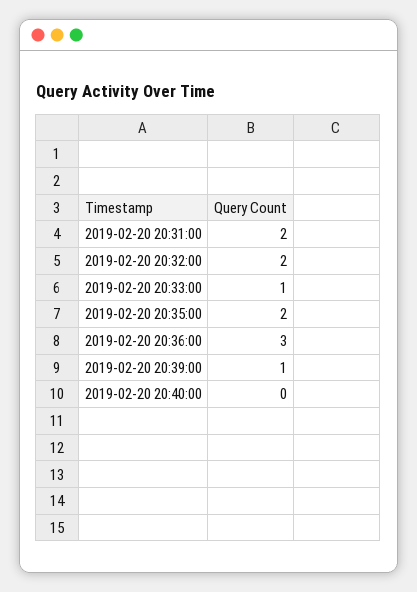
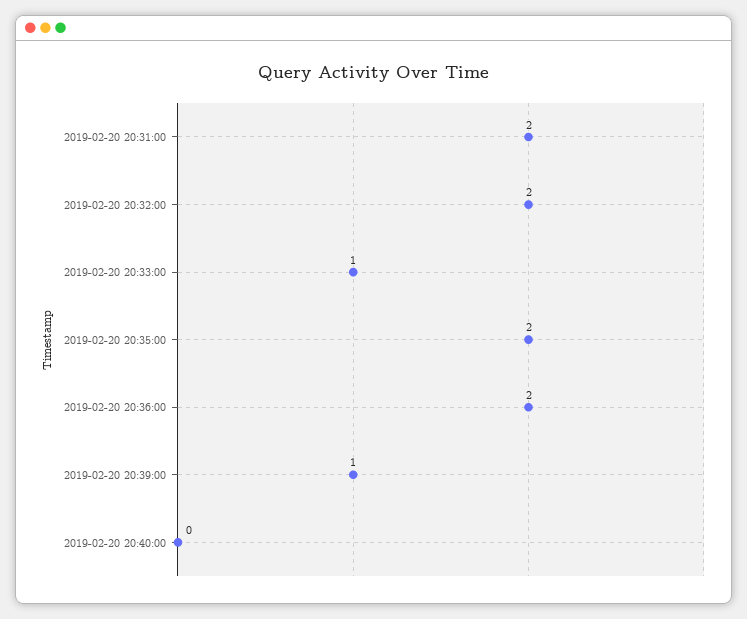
2019-02-20 20:36:00: 3 -> 2

